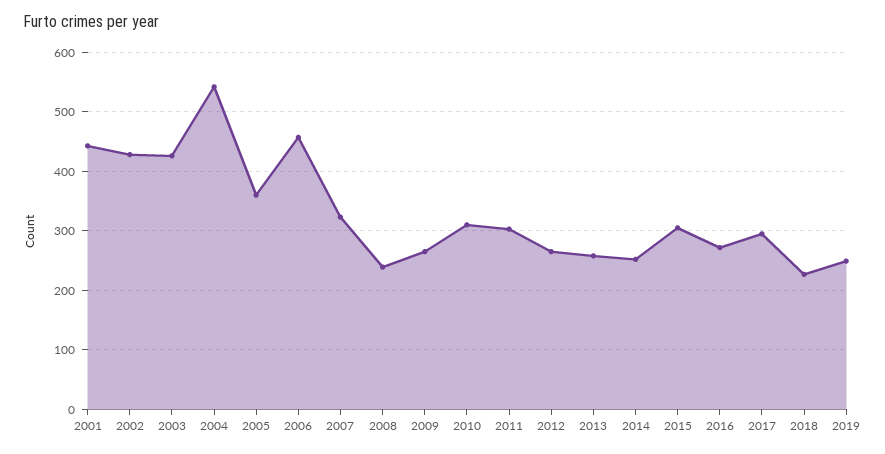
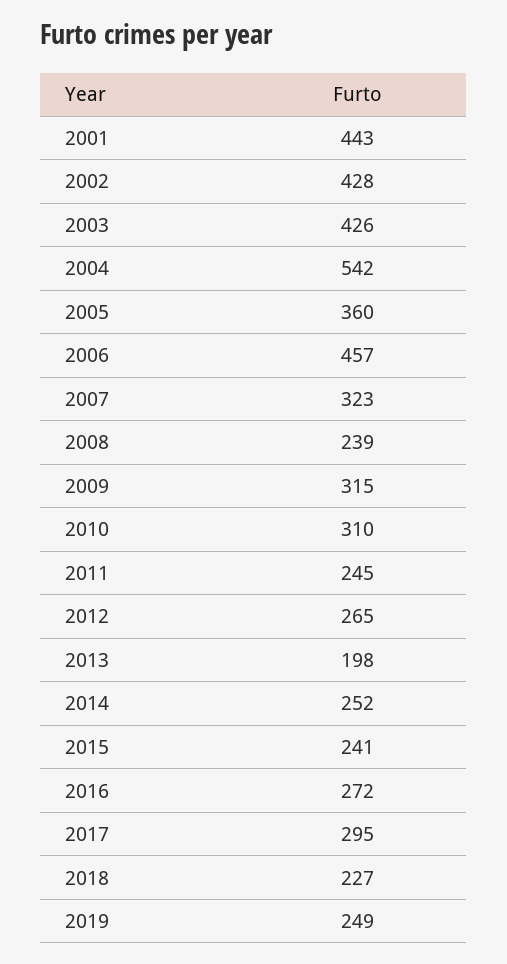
2009: 260 -> 315
2011: 300 -> 245
2013: 260 -> 198
2015: 300 -> 241

